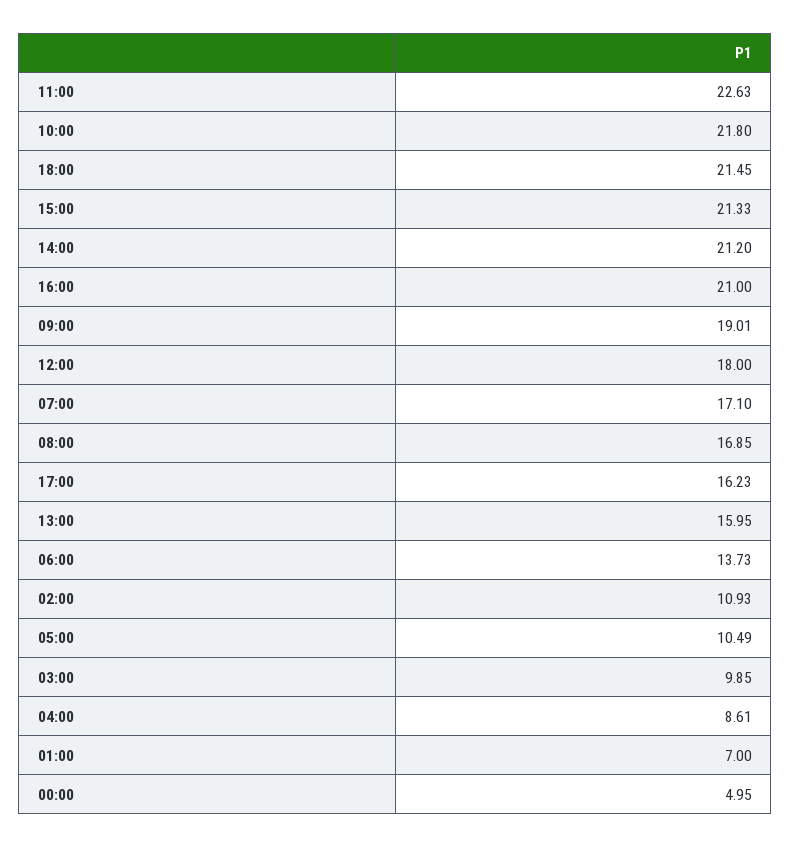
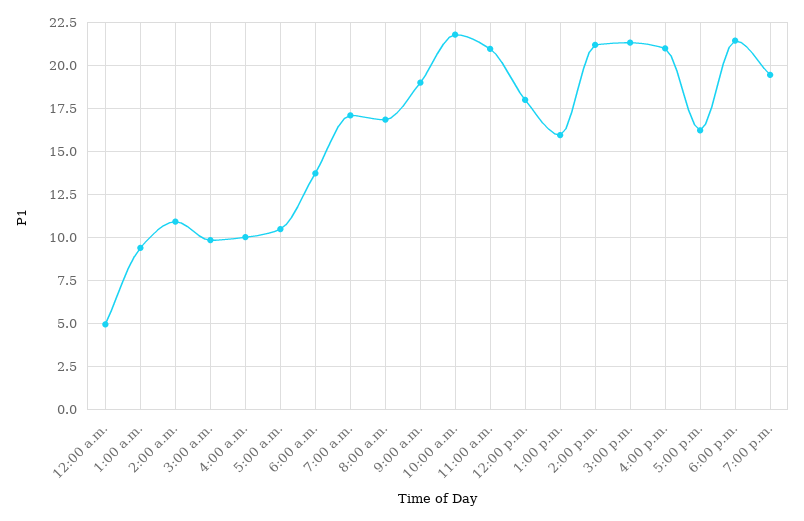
11:00: 22.63 -> 21
04:00: 8.61 -> 10
01:00: 7 -> 9.5
7:00 p.m.: none -> 19.5

